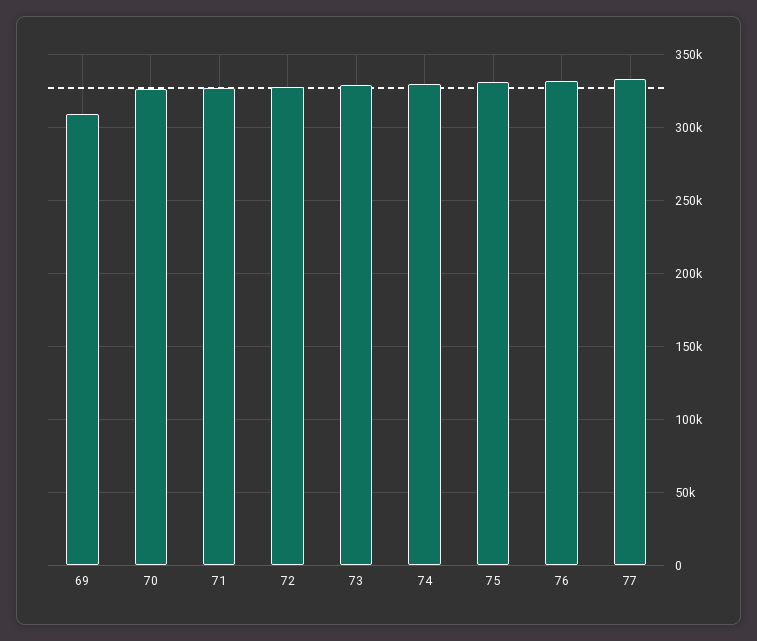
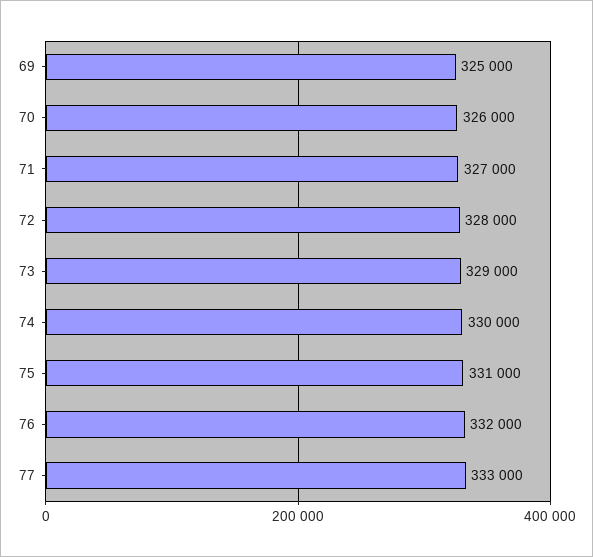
69: 310000 -> 325000

